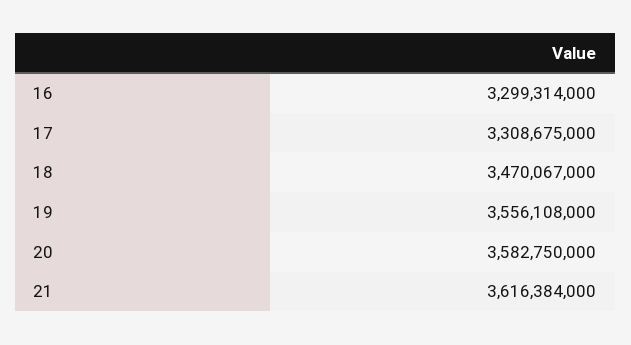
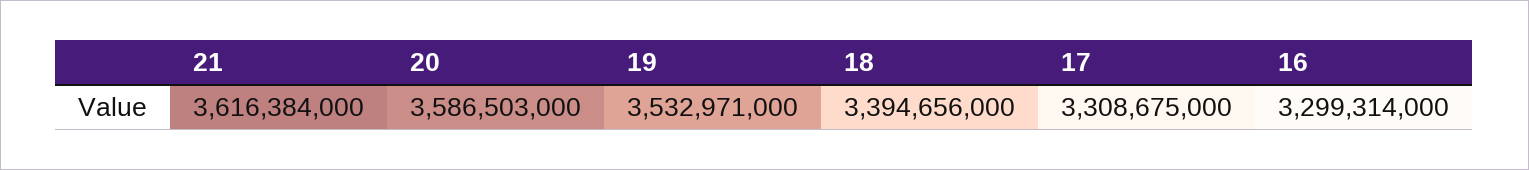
18: 3470067000 -> 3394656000
19: 3556108000 -> 3532971000
20: 3582750000 -> 3586503000

